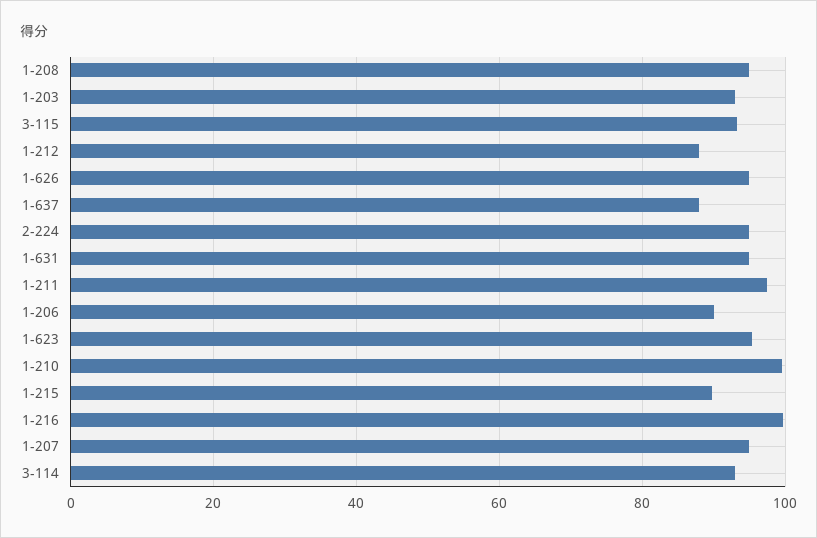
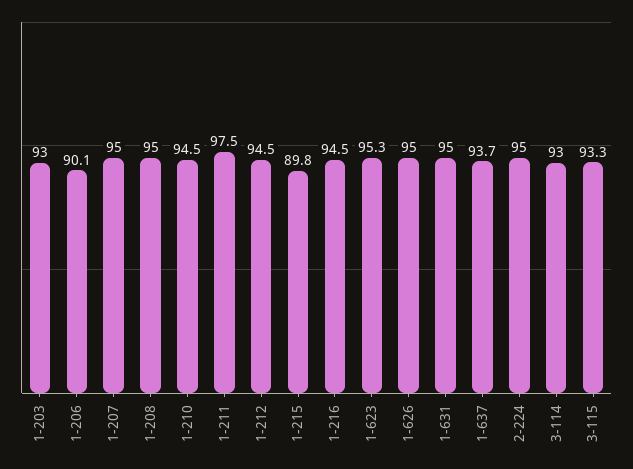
1-212: 88 -> 94.5
1-637: 88 -> 93.7
1-210: 100 -> 94.5
1-216: 100 -> 94.5

